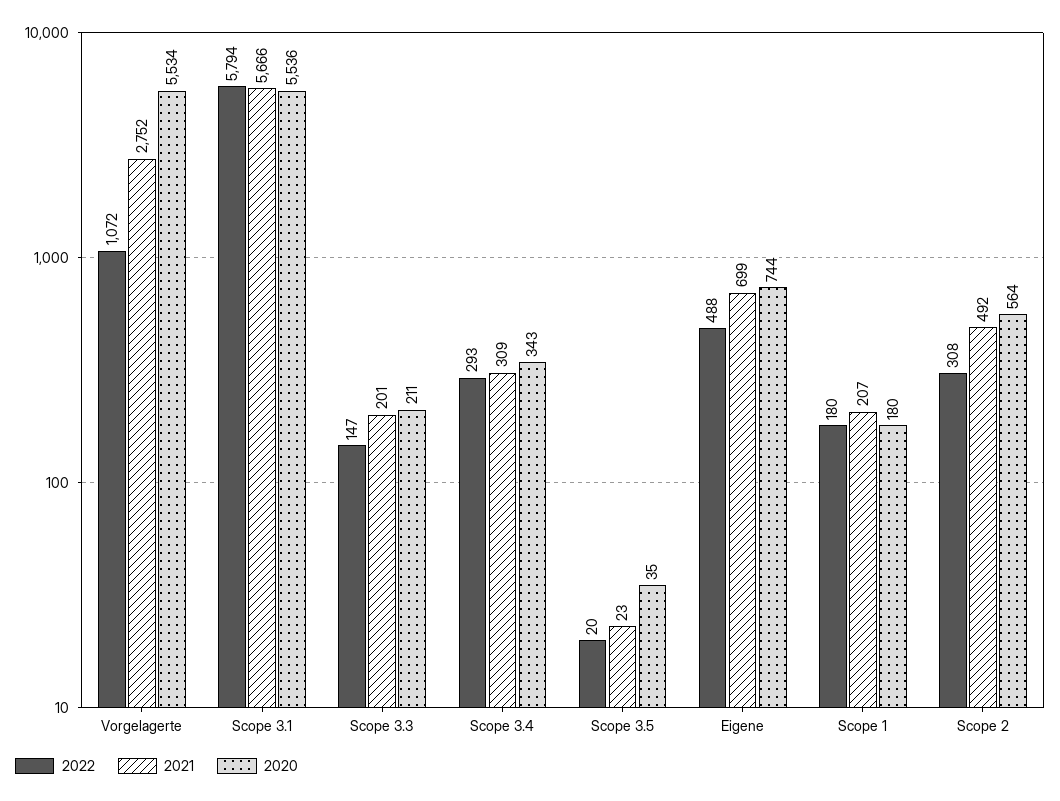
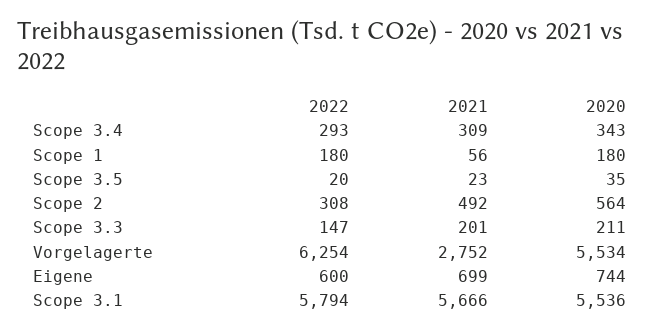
2022, Vorgelagerte: 1072 -> 6254
2022, Eigene: 488 -> 600
2021, Scope 1: 207 -> 56

